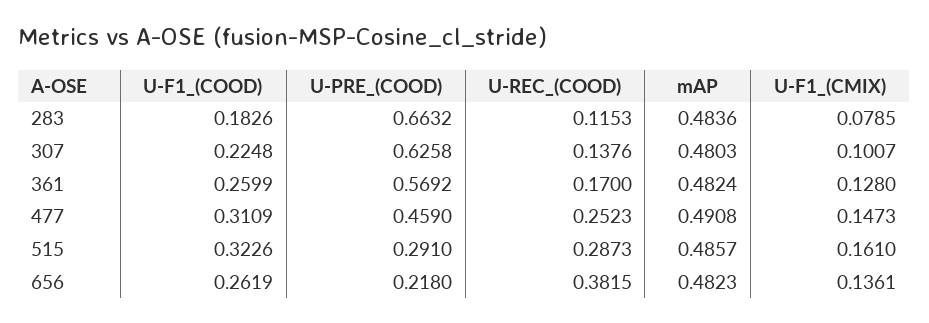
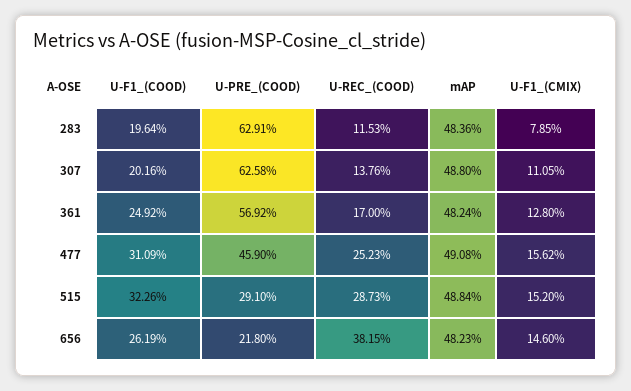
U-F1_(COOD), 283: 0.1826 -> 0.1964
U-PRE_(COOD), 283: 0.6632 -> 0.6291
U-F1_(COOD), 307: 0.2248 -> 0.2016
mAP, 307: 0.4803 -> 0.488
U-F1_(CMIX), 307: 0.1007 -> 0.1105
U-F1_(COOD), 361: 0.2599 -> 0.2492
U-F1_(CMIX), 477: 0.1473 -> 0.1562
mAP, 515: 0.4857 -> 0.4884
U-F1_(CMIX), 515: 0.161 -> 0.152
U-F1_(CMIX), 656: 0.1361 -> 0.146

